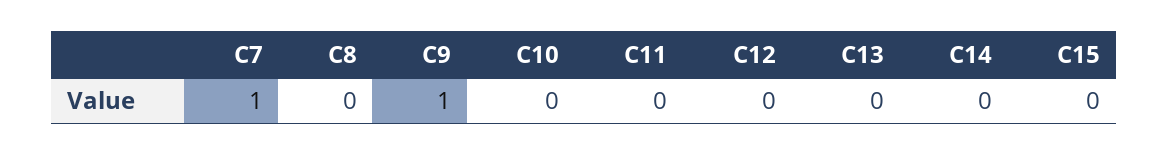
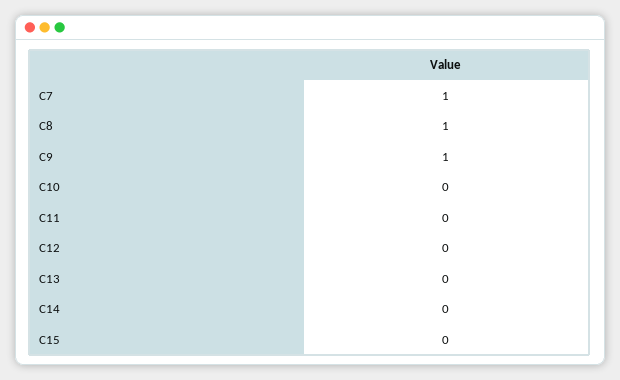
C8: 0 -> 1

